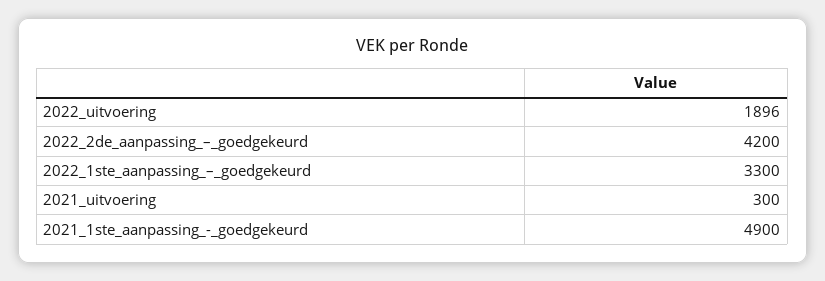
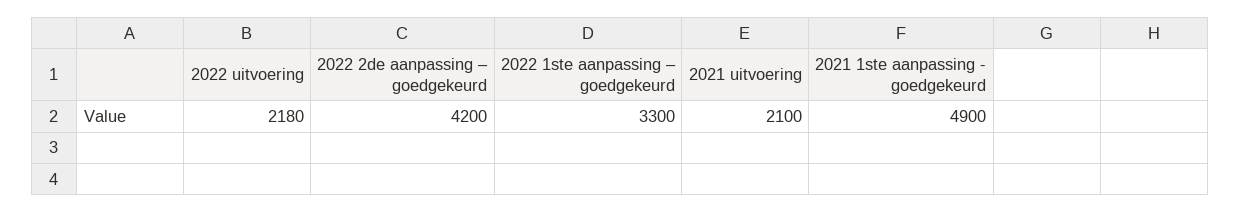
2022_uitvoering: 1896 -> 2180
2021_uitvoering: 300 -> 2100

